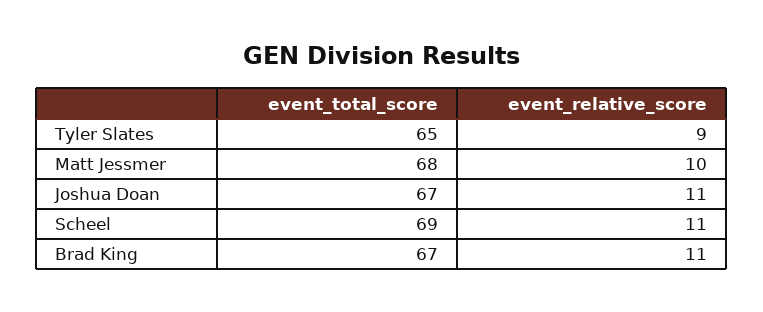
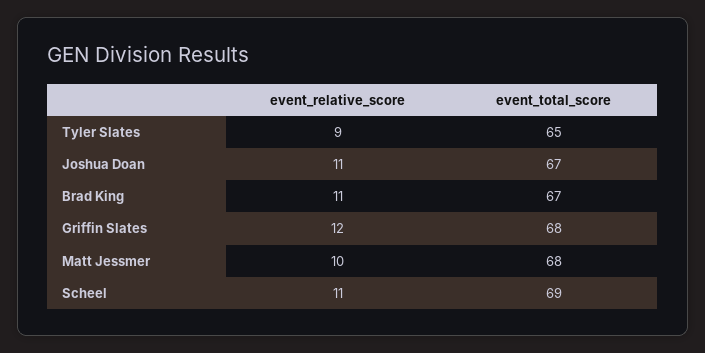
event_relative_score, Griffin Slates: none -> 12
event_total_score, Griffin Slates: none -> 68

